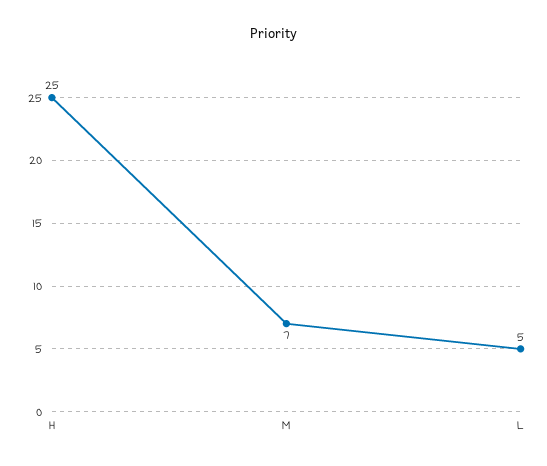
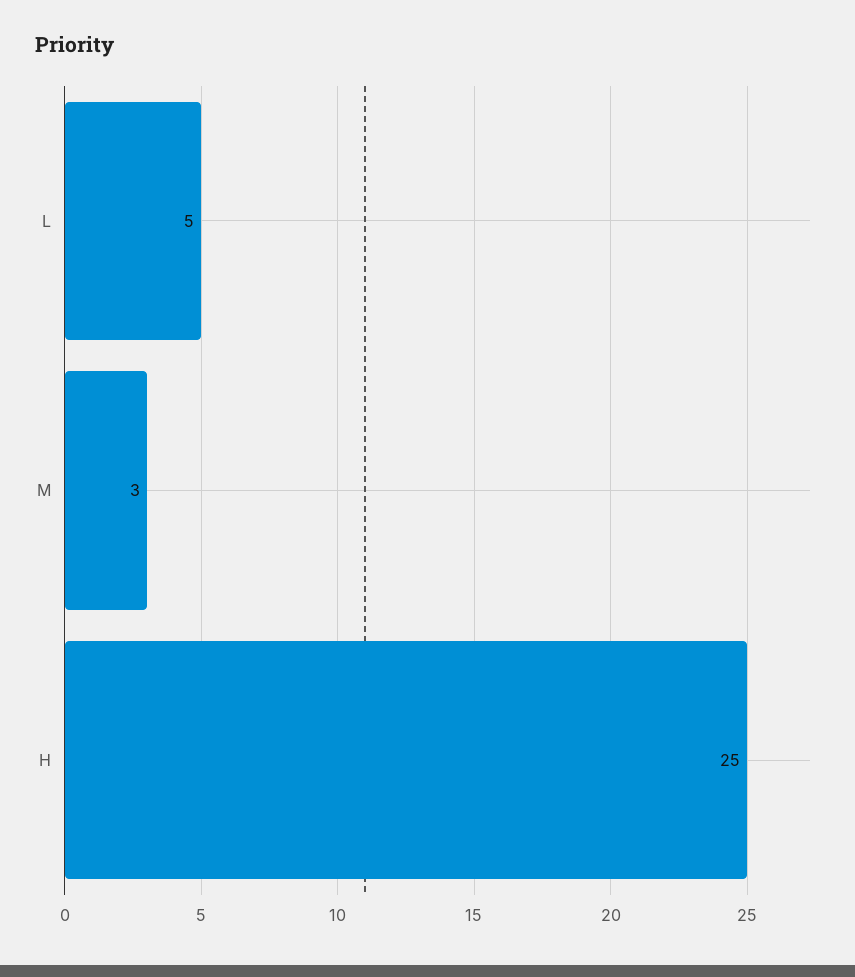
M: 7 -> 3

